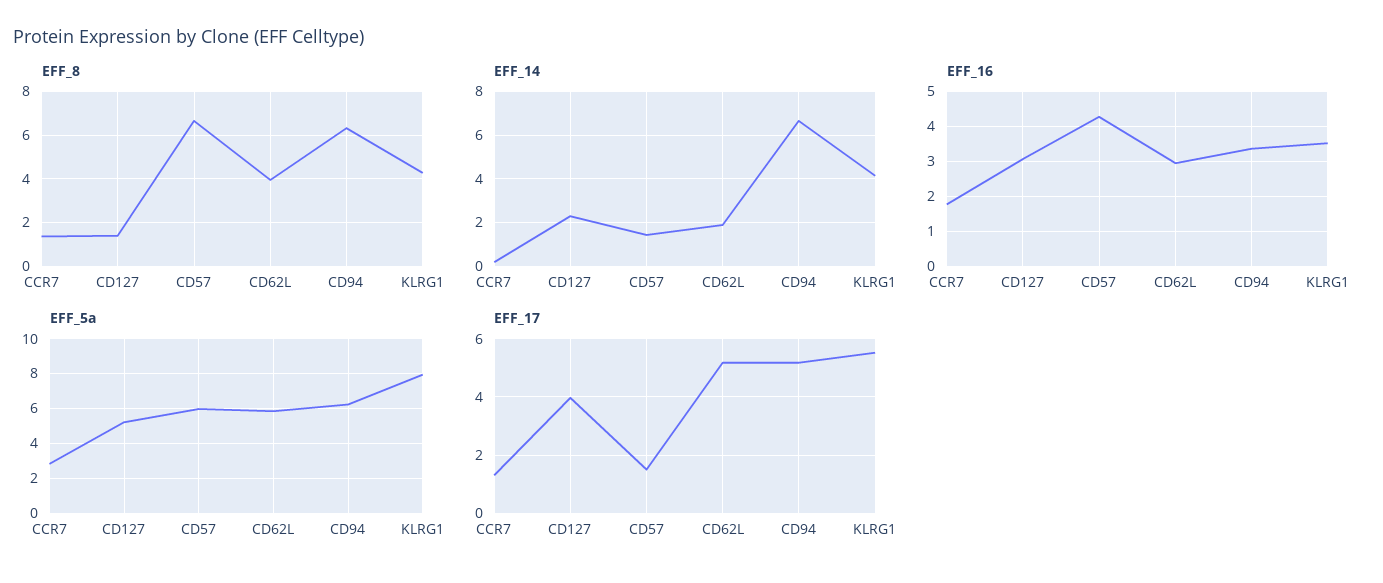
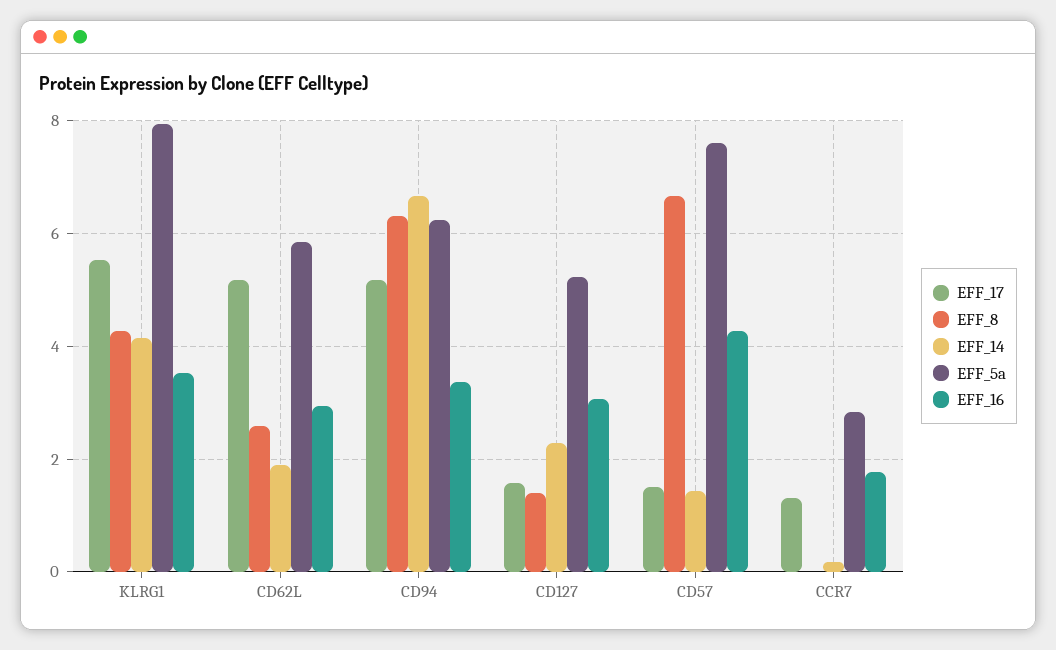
EFF_8, CCR7: 1.5 -> 0
EFF_8, CD62L: 4 -> 2.6
EFF_5a, CD57: 6 -> 7.6
EFF_17, CD127: 4 -> 1.6

